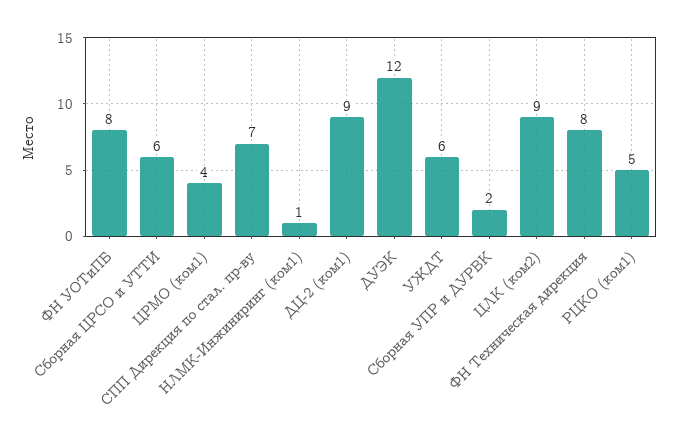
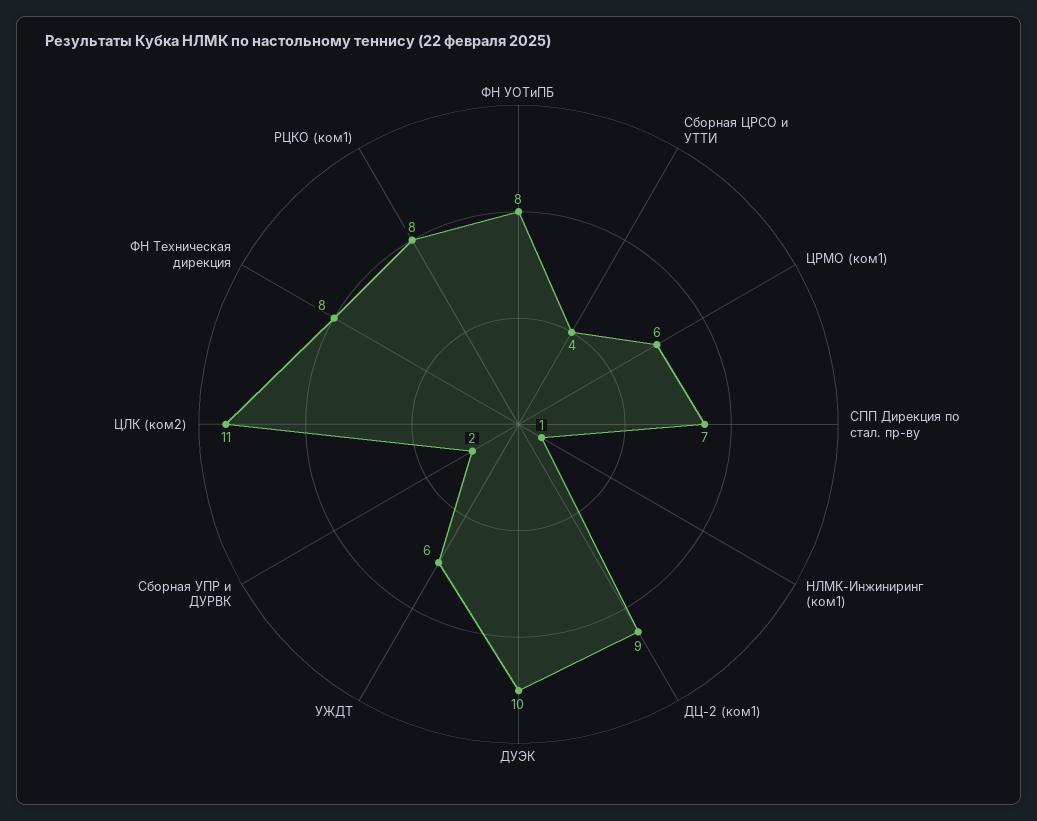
Сборная ЦРСО и УТТИ: 6 -> 4
ЦРМО (ком1): 4 -> 6
ДУЭК: 12 -> 10
ЦЛК (ком2): 9 -> 11
РЦКО (ком1): 5 -> 8

